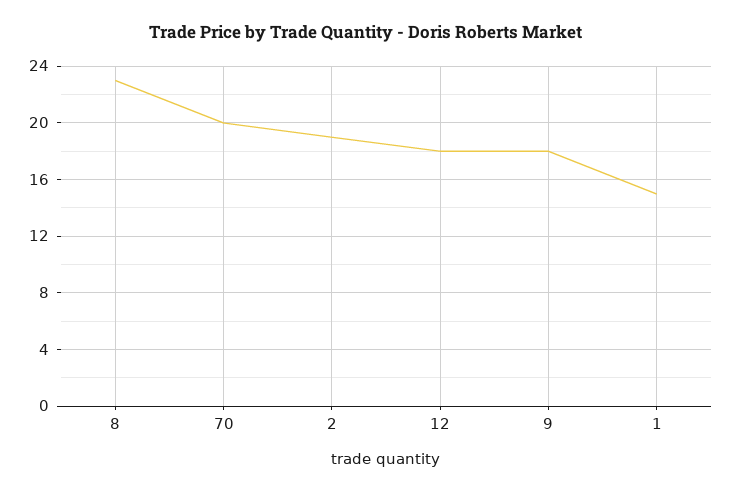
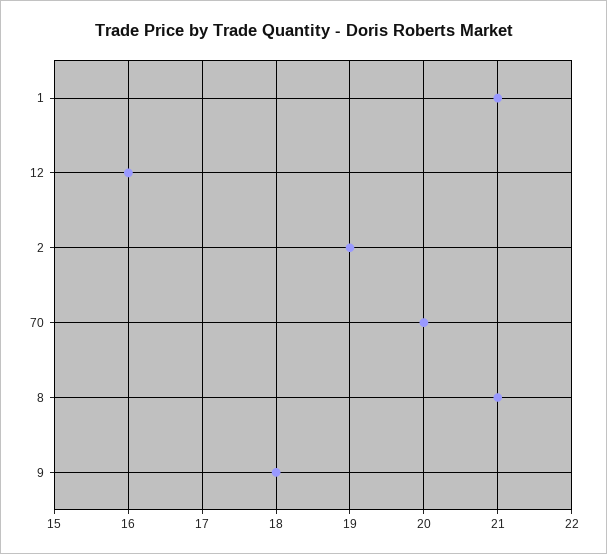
8: 23 -> 21
12: 18 -> 16
1: 15 -> 21

